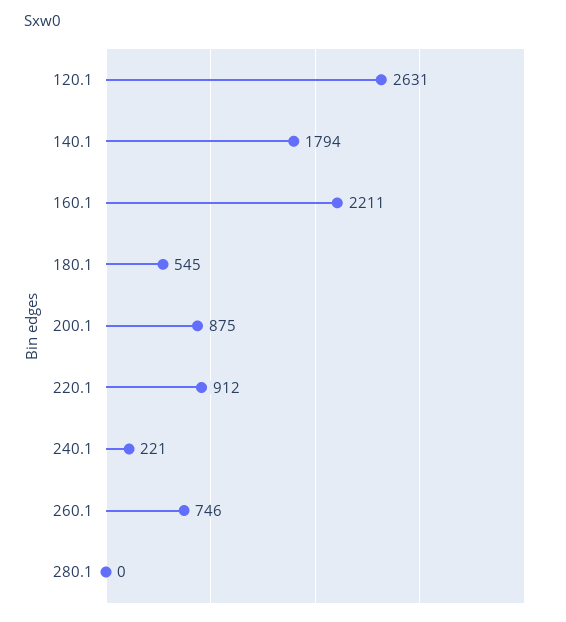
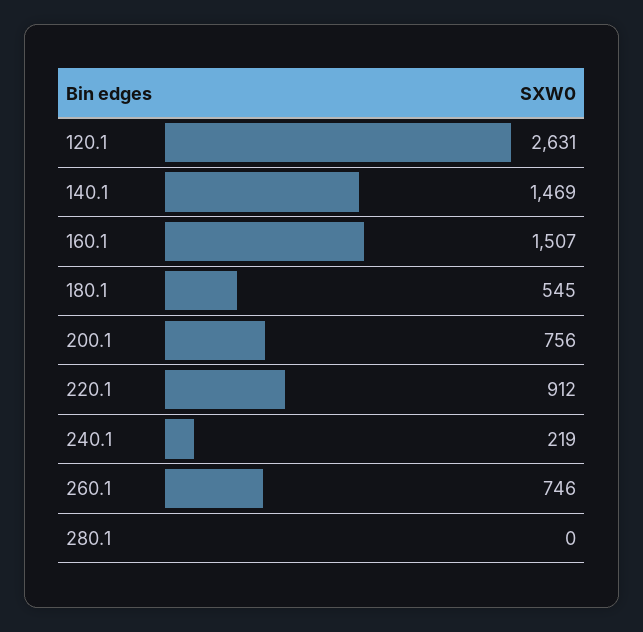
140.1: 1794 -> 1469
160.1: 2211 -> 1507
200.1: 875 -> 756
240.1: 221 -> 219

